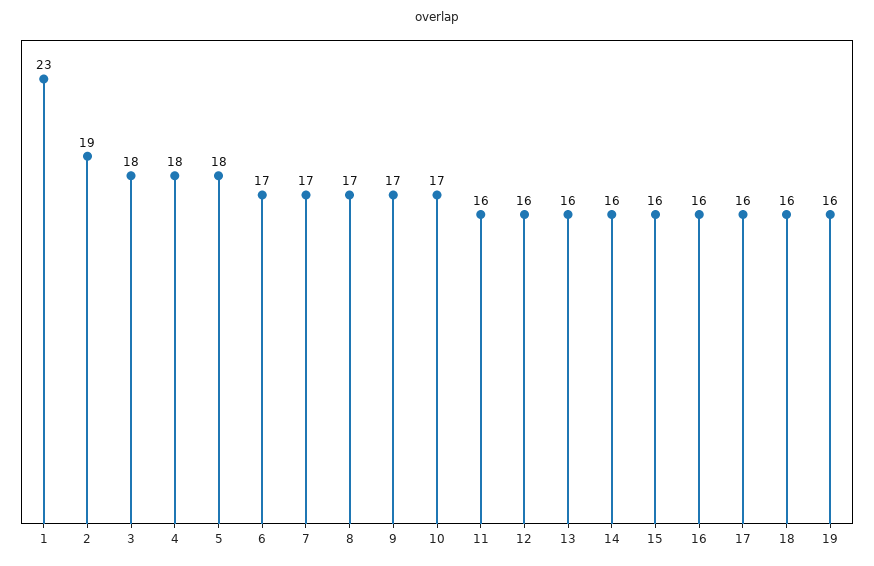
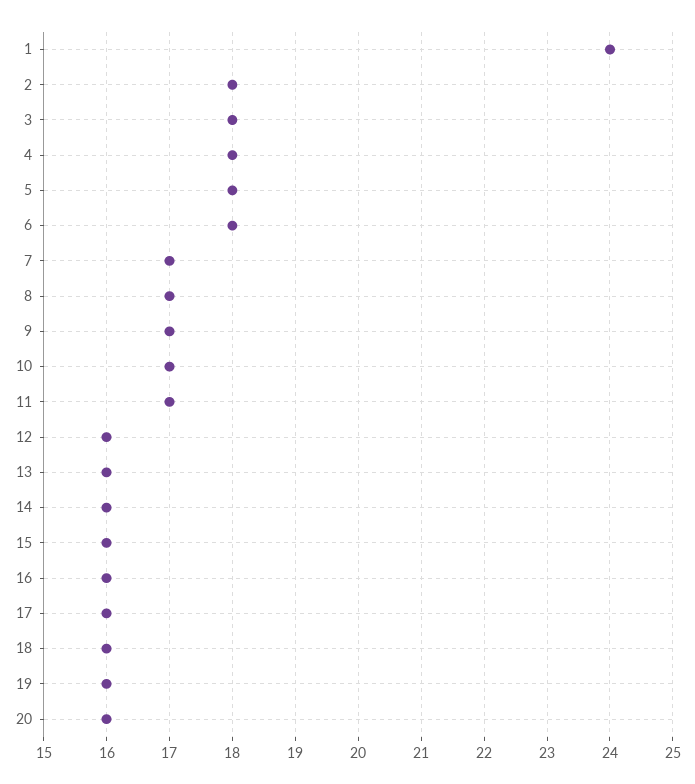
1: 23 -> 24
2: 19 -> 18
6: 17 -> 18
11: 16 -> 17
20: none -> 16

